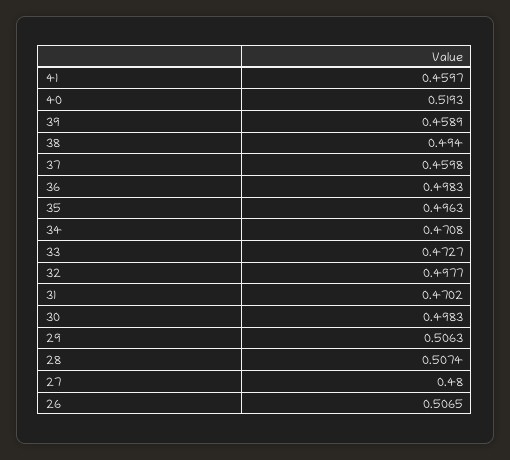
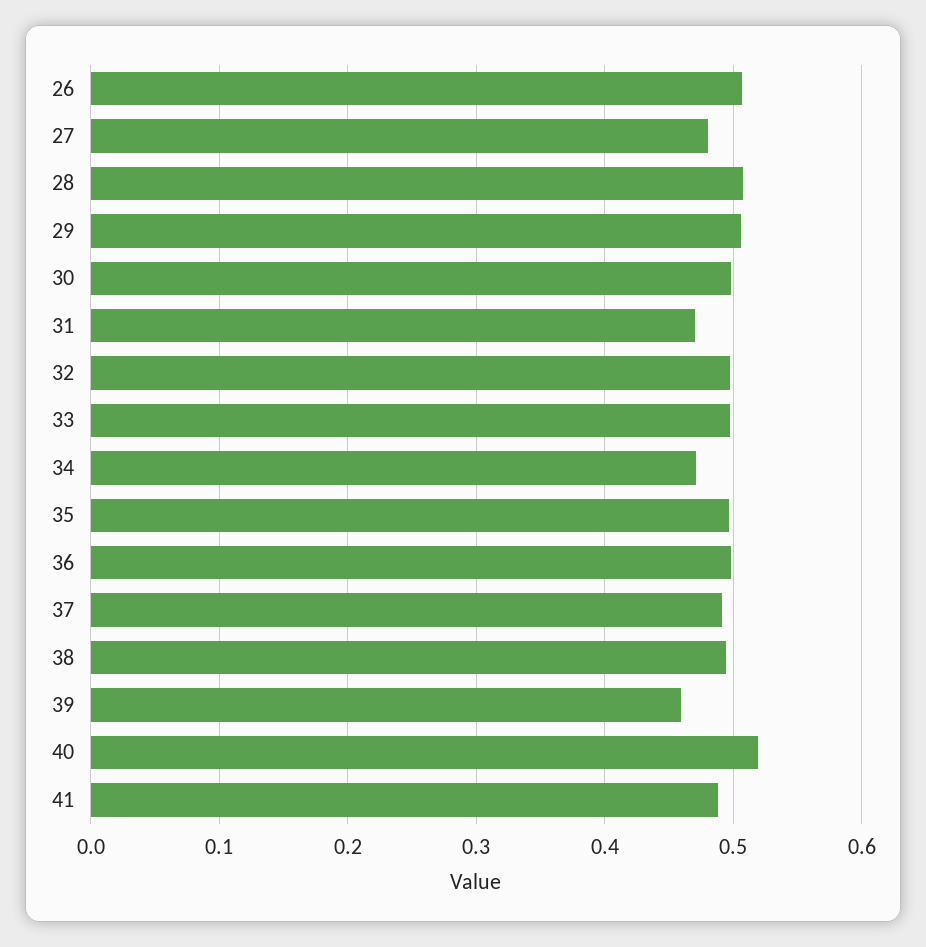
41: 0.4597 -> 0.49
37: 0.4598 -> 0.49
33: 0.4727 -> 0.5

